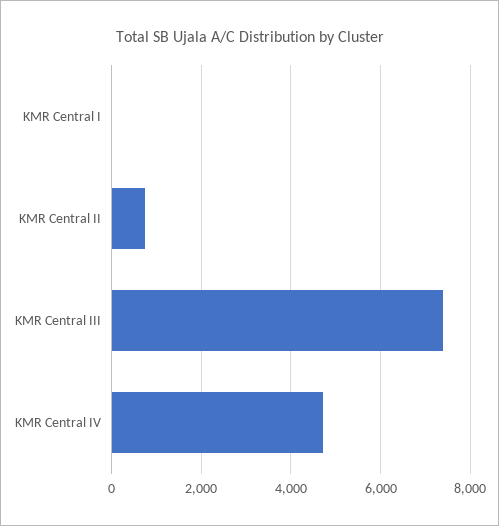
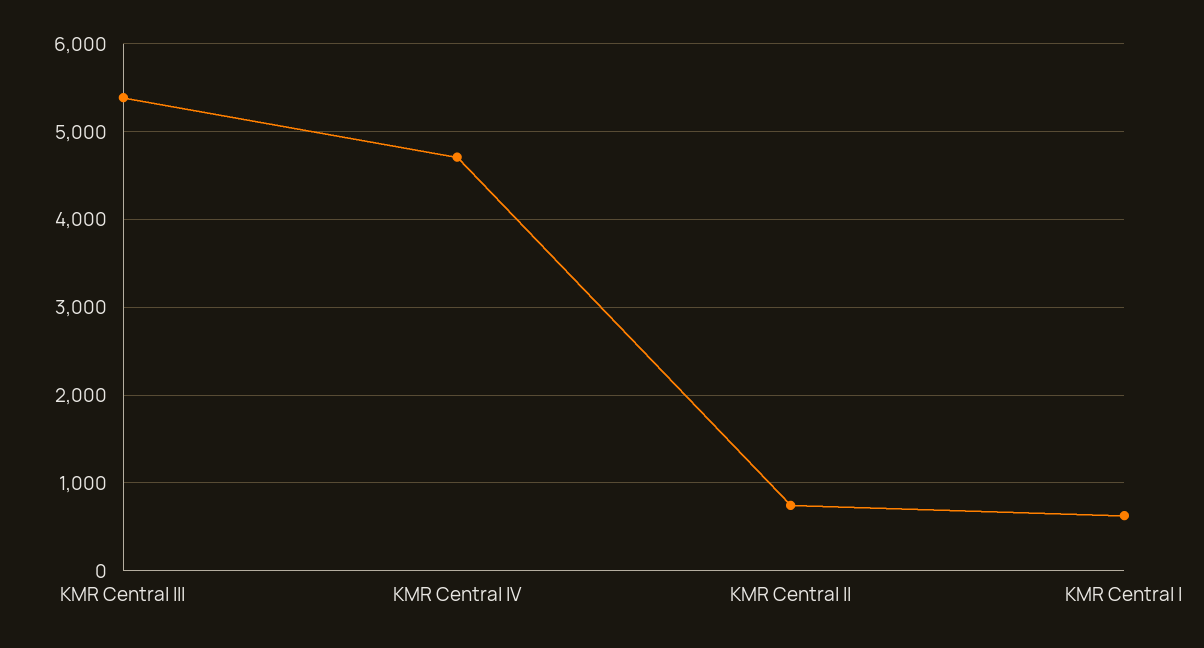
KMR Central I: 0 -> 600
KMR Central III: 7400 -> 5400

